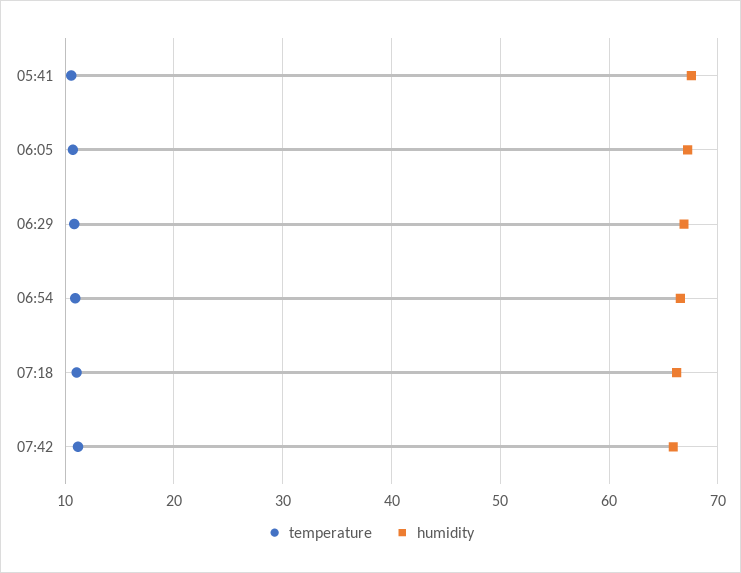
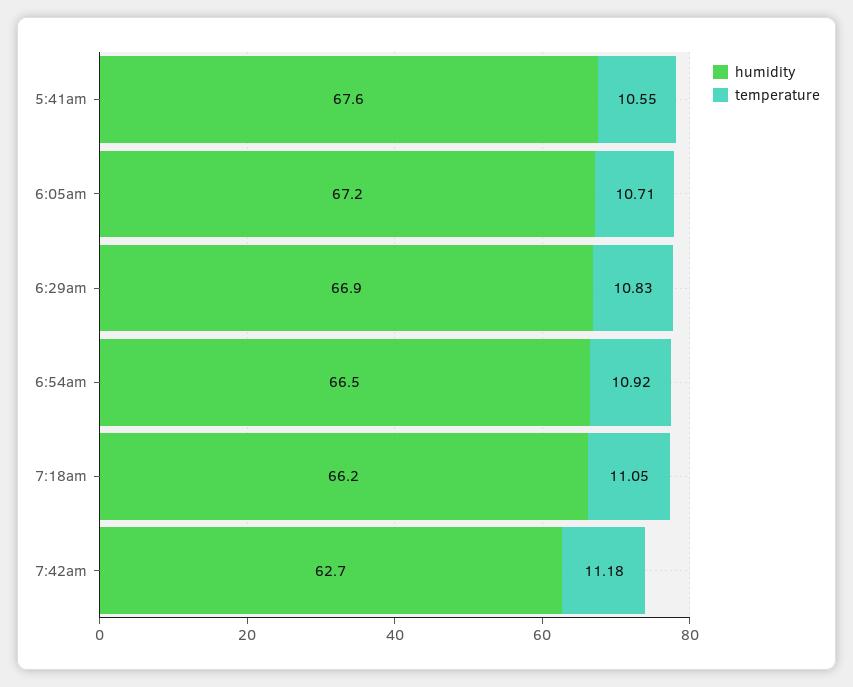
humidity, 07:42: 66 -> 62.7

